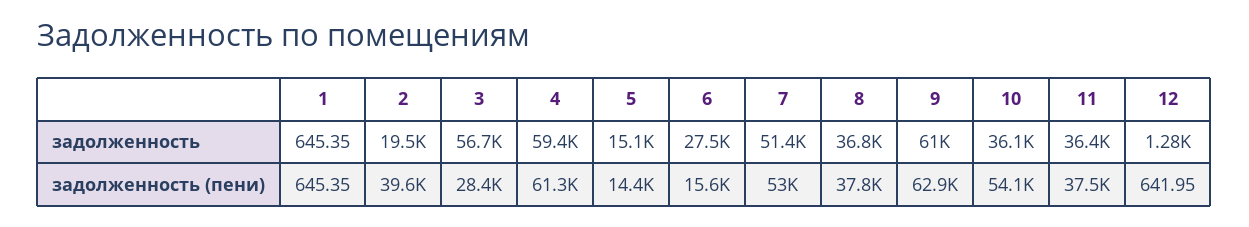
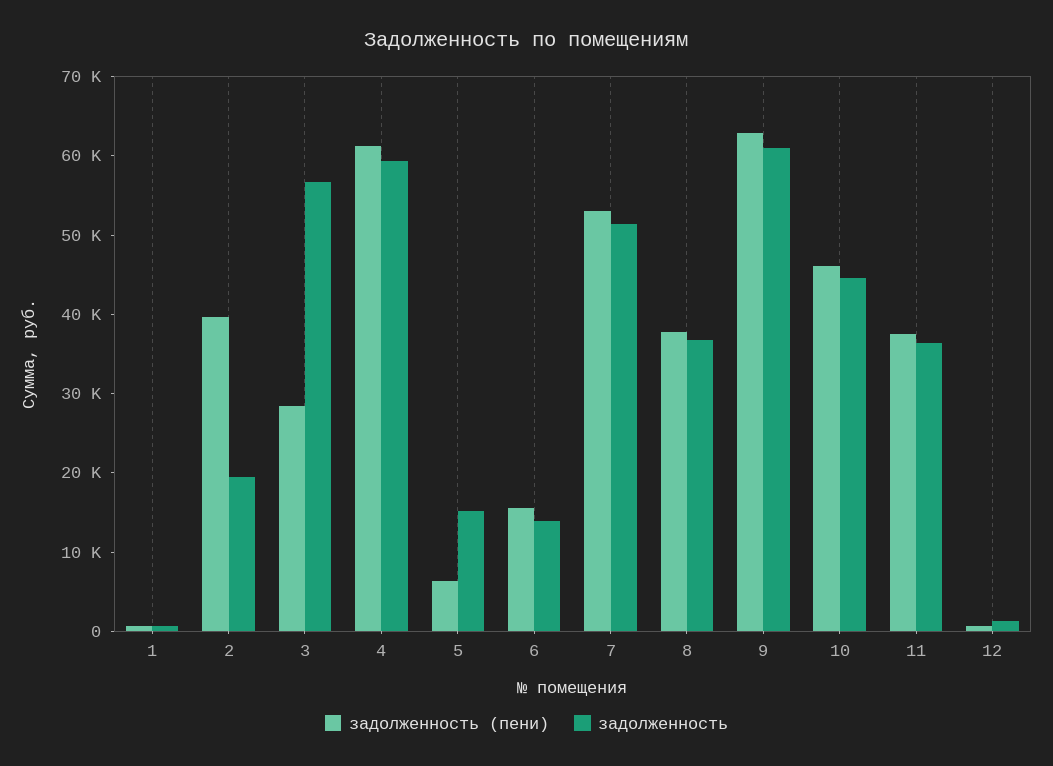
задолженность, 6: 27500 -> 14000
задолженность, 10: 36100 -> 44000
задолженность (пени), 5: 14400 -> 6000
задолженность (пени), 10: 54100 -> 46000

